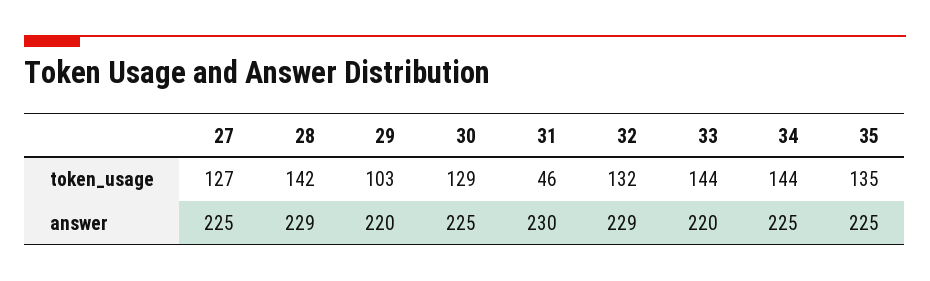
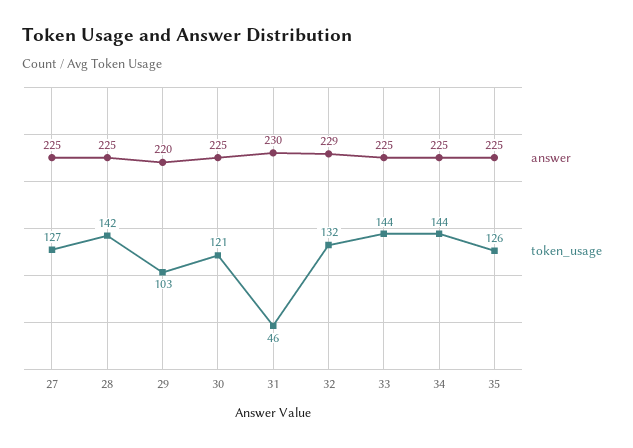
token_usage, 30: 129 -> 121
token_usage, 35: 135 -> 126
answer, 28: 229 -> 225
answer, 33: 220 -> 225

